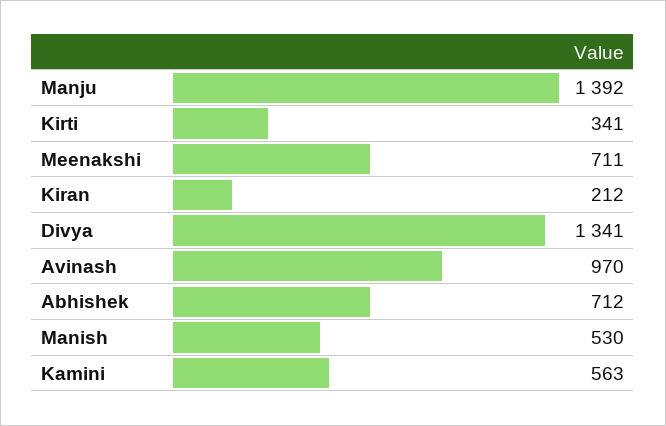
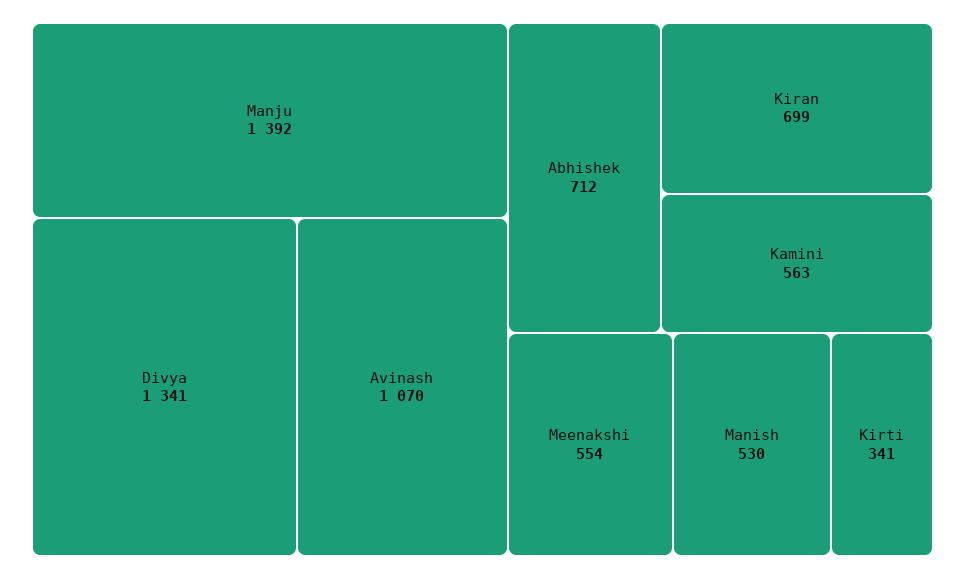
Meenakshi: 711 -> 554
Kiran: 212 -> 699
Avinash: 970 -> 1070

